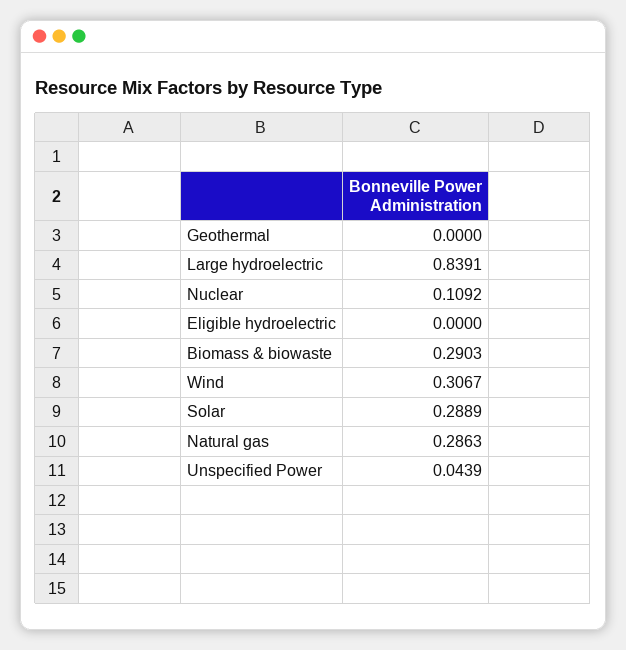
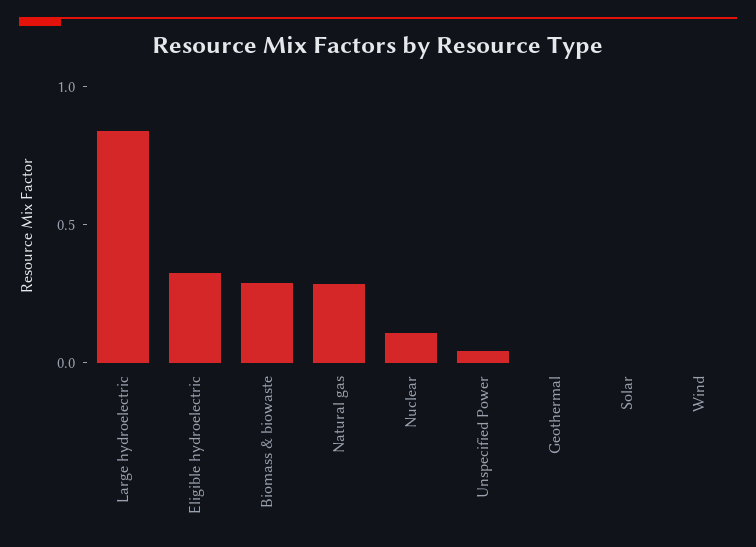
Eligible hydroelectric: 0 -> 0.3
Wind: 0.3067 -> 0
Solar: 0.2889 -> 0

